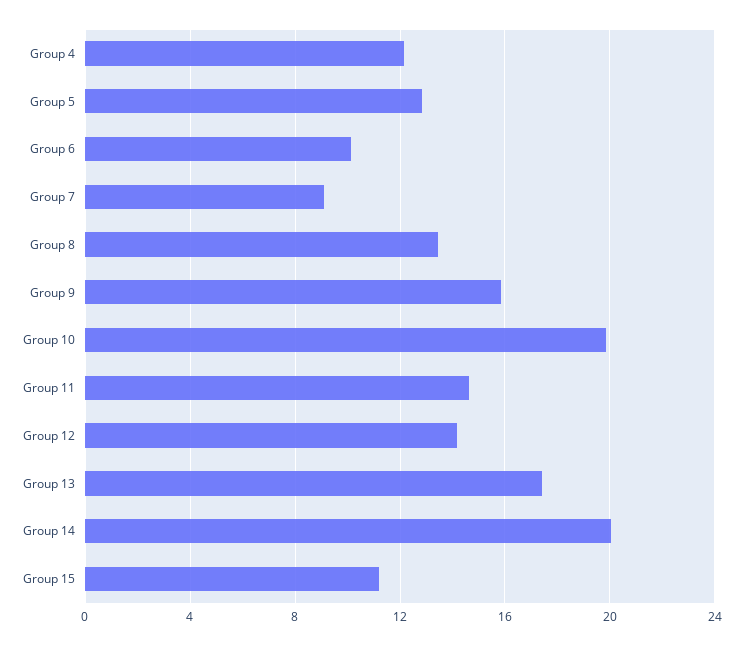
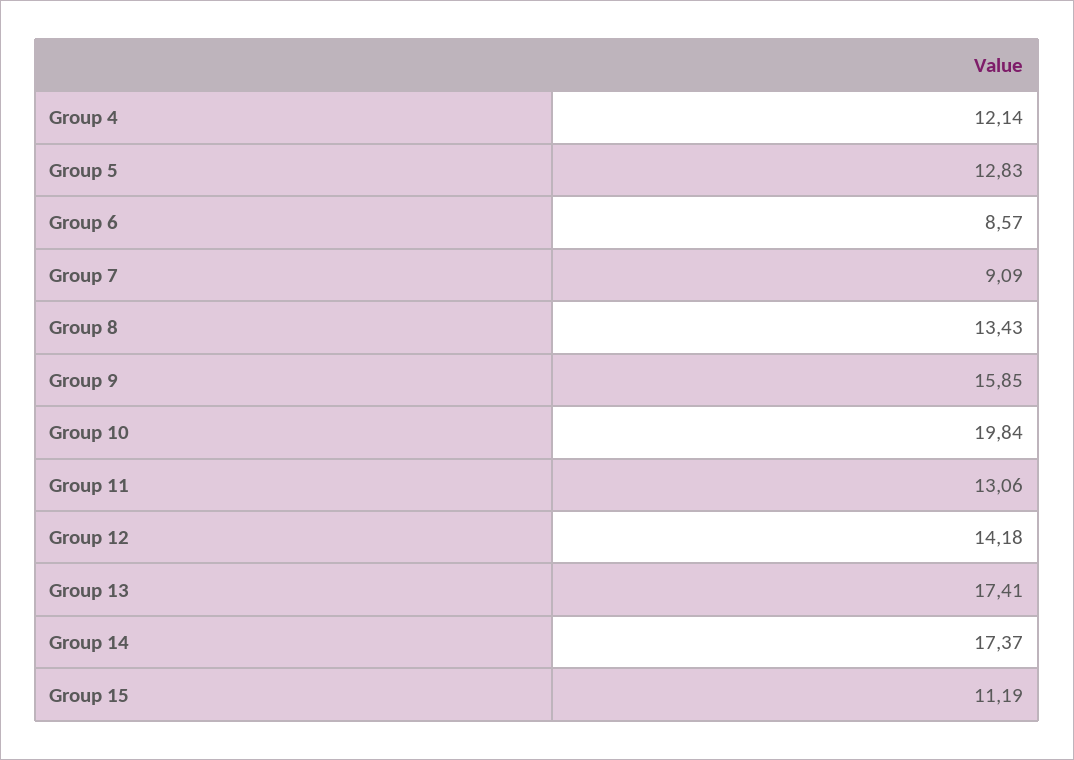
Group 6: 10 -> 8.57
Group 11: 14.5 -> 13.06
Group 14: 20 -> 17.37

